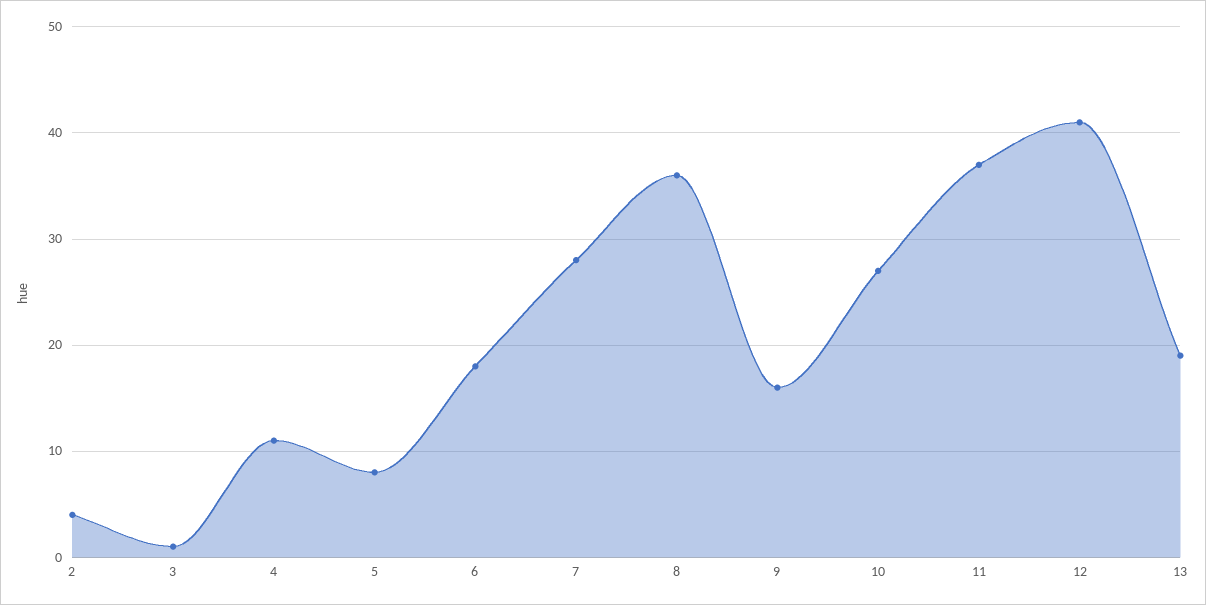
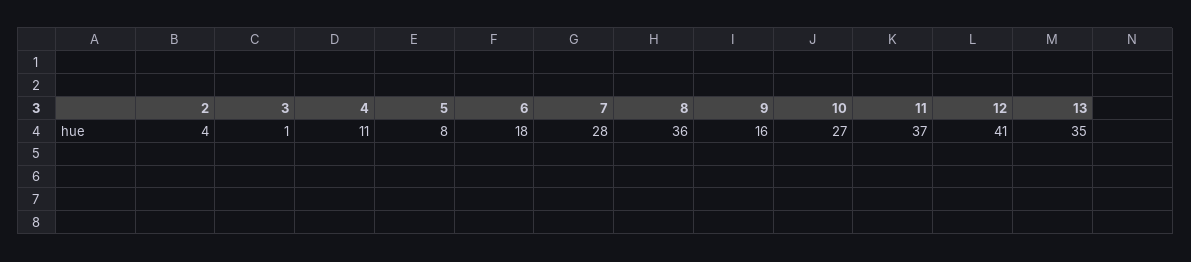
13: 19 -> 35

